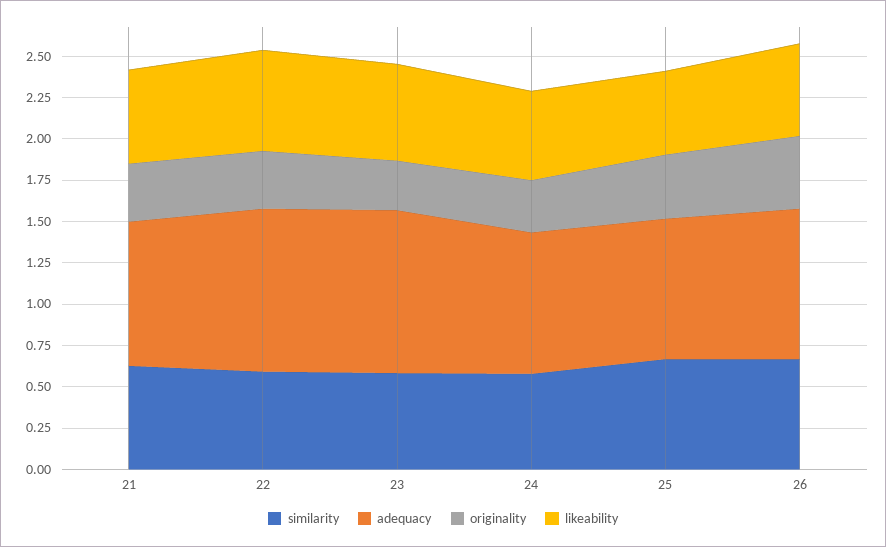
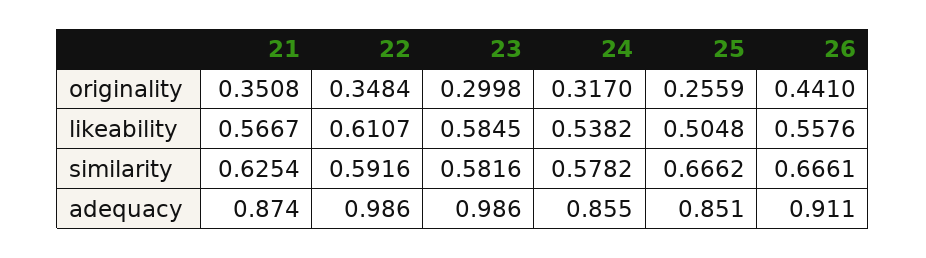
originality, 25: 0.4 -> 0.2559

